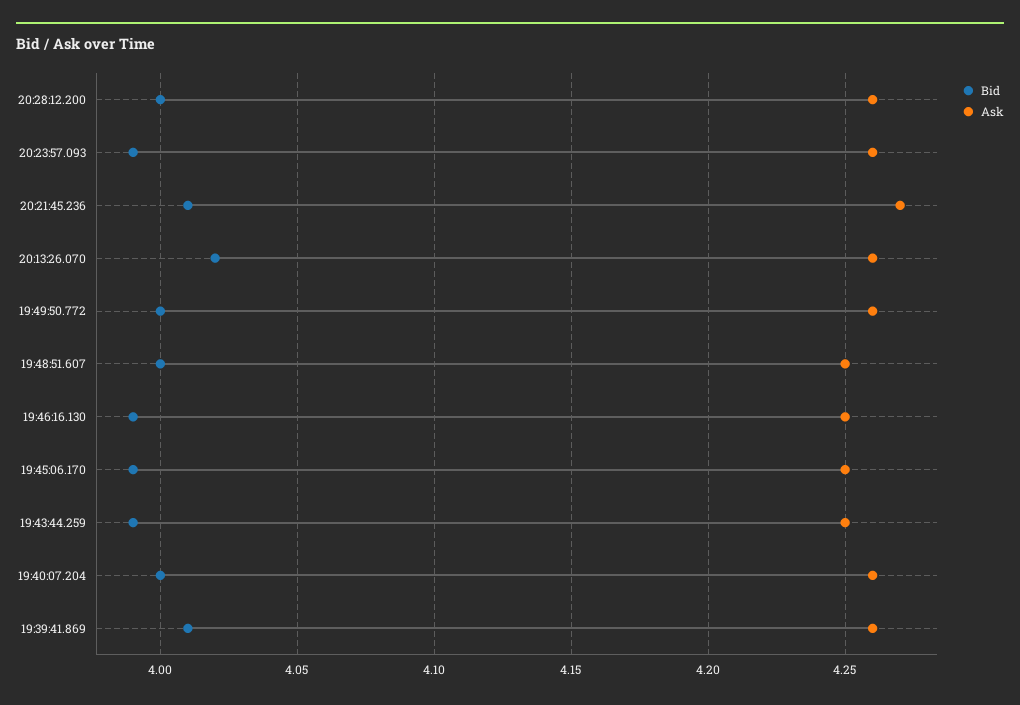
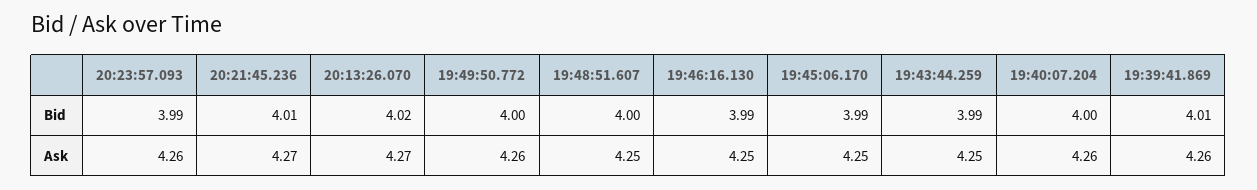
Bid, 20:28:12.200: 4 -> none
Ask, 20:28:12.200: 4.26 -> none
Ask, 20:13:26.070: 4.26 -> 4.27

